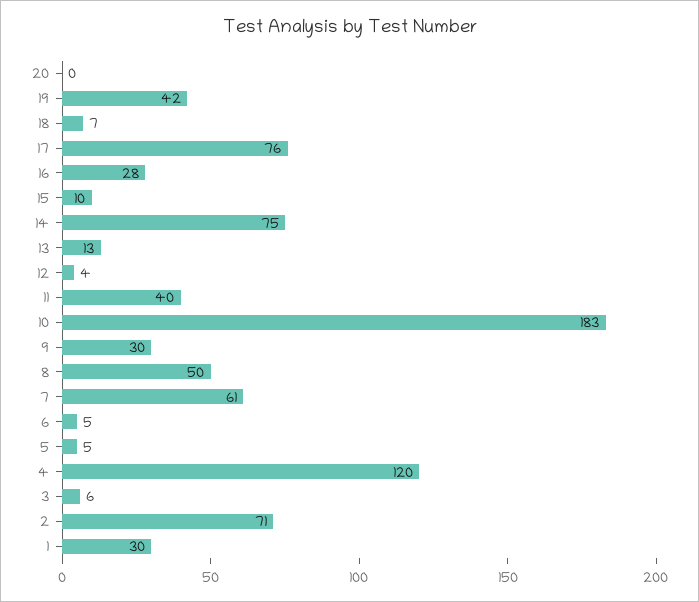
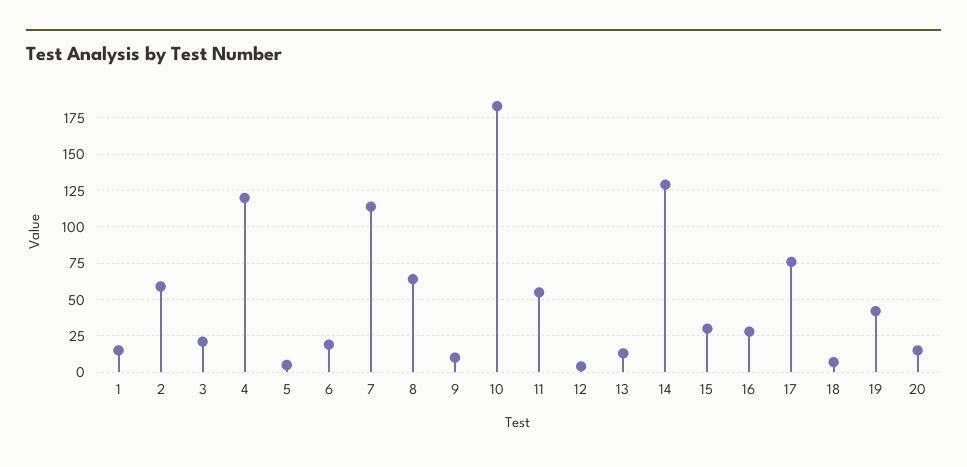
20: 0 -> 15
15: 10 -> 30
14: 75 -> 130
11: 40 -> 55
9: 30 -> 10
8: 50 -> 65
7: 61 -> 115
6: 5 -> 20
3: 6 -> 20
2: 71 -> 60
1: 30 -> 15

